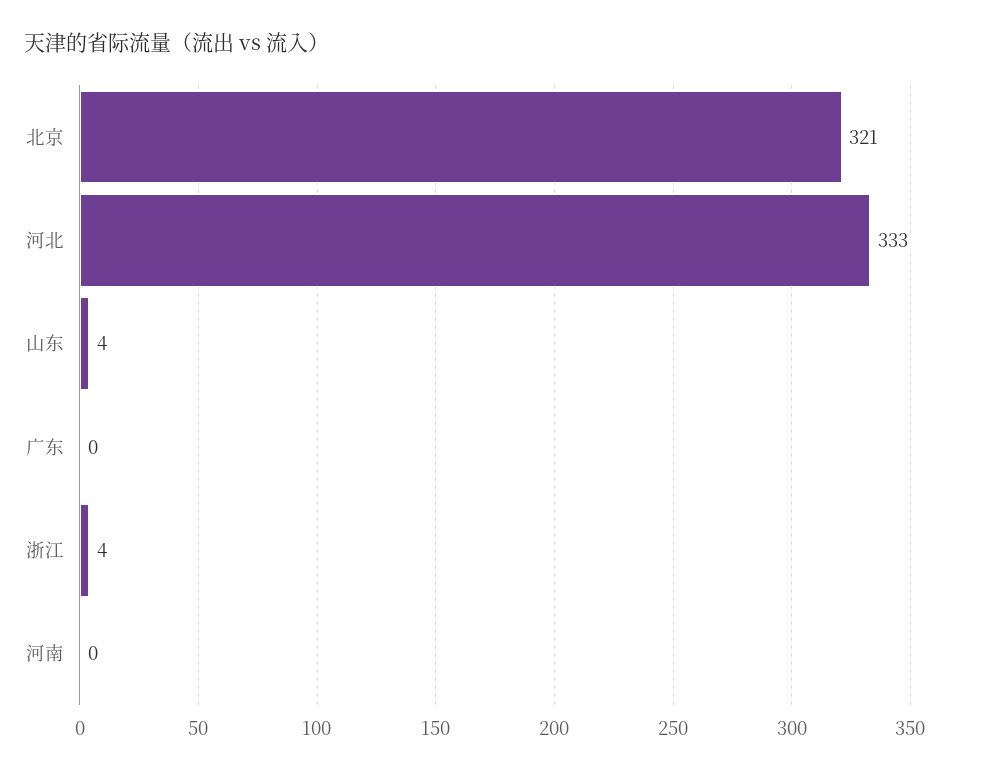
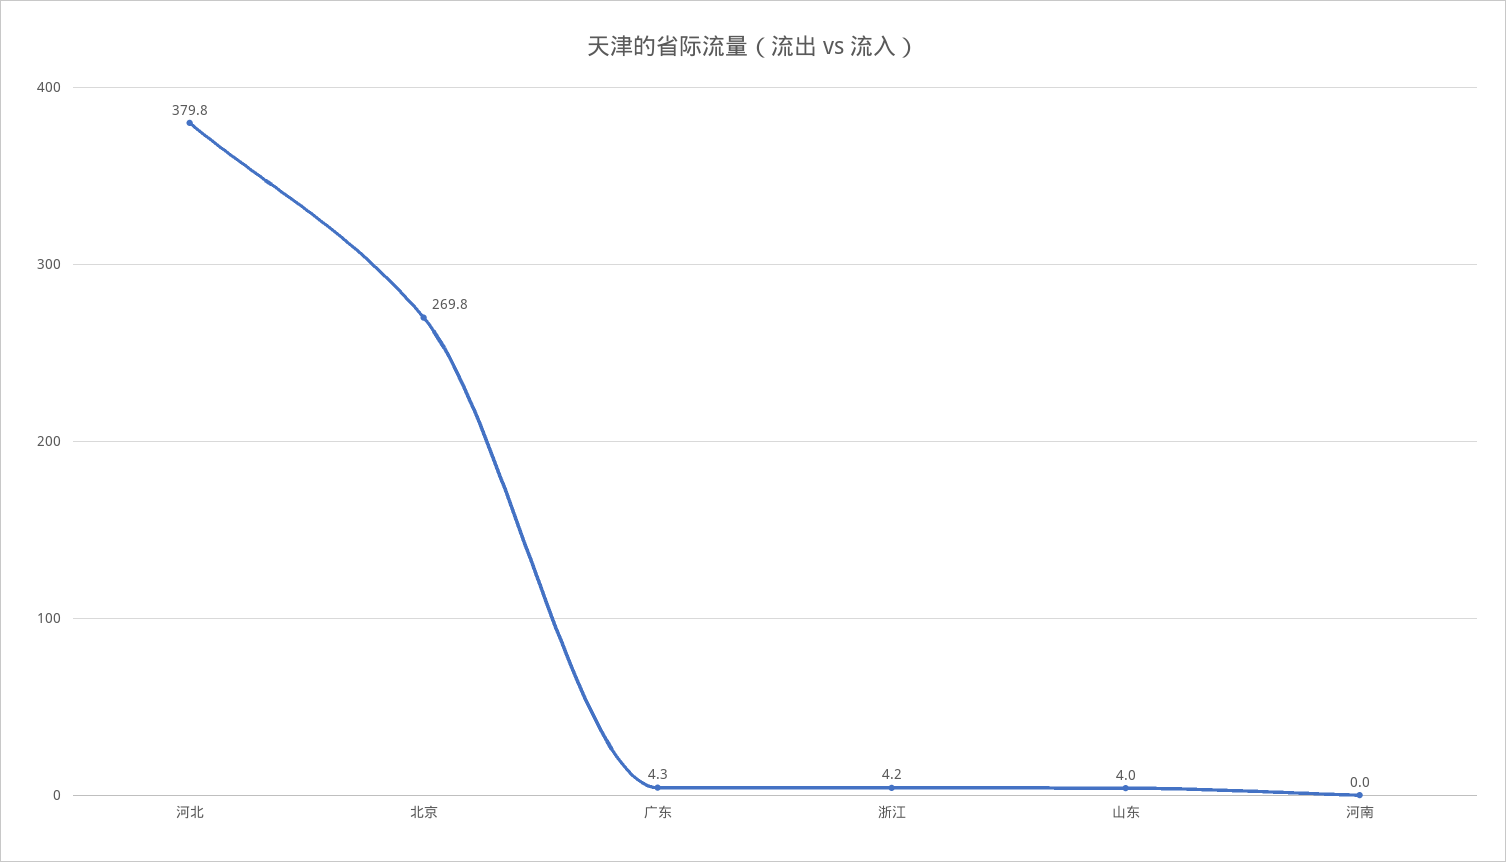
北京: 321 -> 269.8
河北: 333 -> 379.8
广东: 0 -> 4.3

